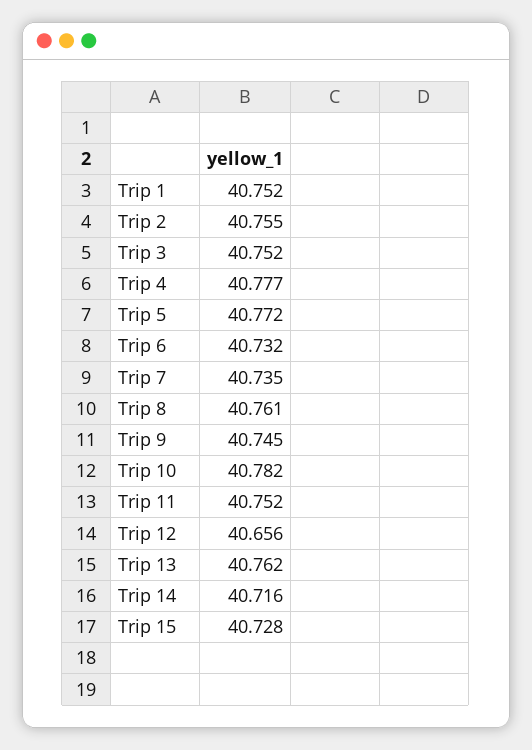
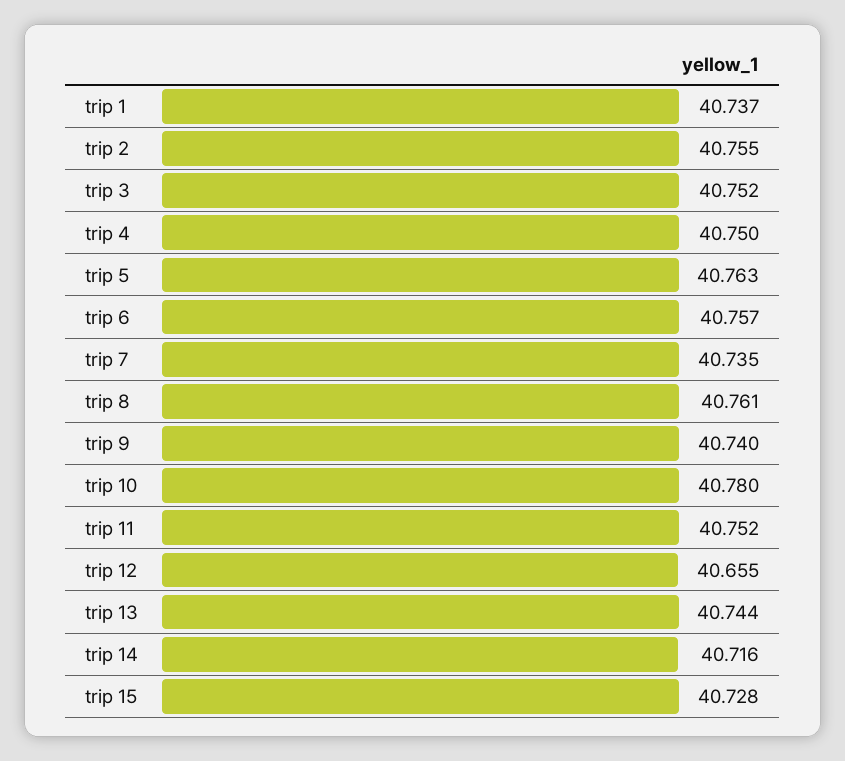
Trip 1: 40.752 -> 40.737
Trip 4: 40.777 -> 40.75
Trip 5: 40.772 -> 40.763
Trip 6: 40.732 -> 40.757
Trip 9: 40.745 -> 40.74
Trip 10: 40.782 -> 40.78
Trip 12: 40.656 -> 40.655
Trip 13: 40.762 -> 40.744

